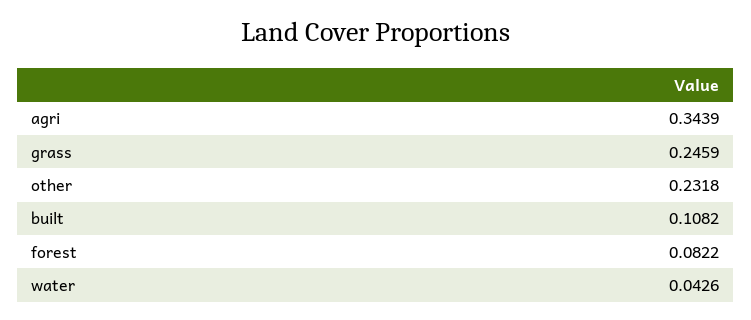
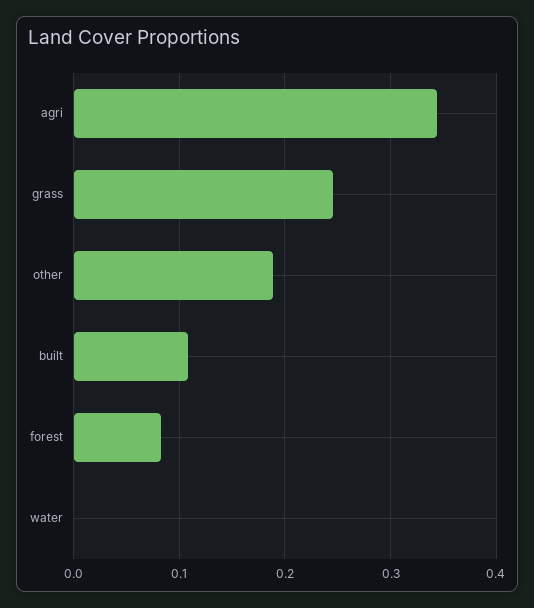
other: 0.2318 -> 0.19
water: 0.0426 -> 0

